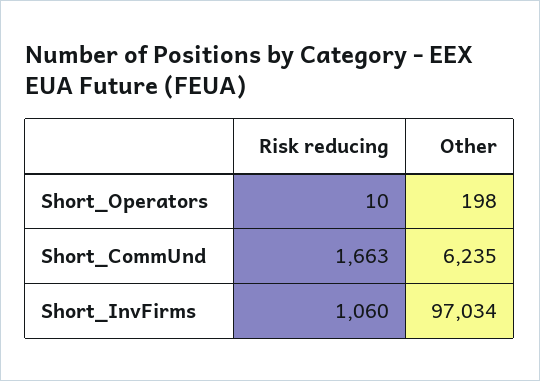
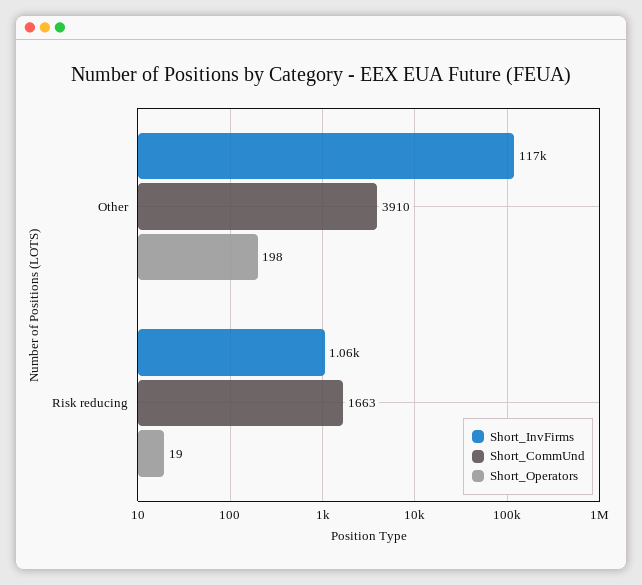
Short_Operators, Risk reducing: 10 -> 19
Short_CommUnd, Other: 6235 -> 3910
Short_InvFirms, Other: 97034 -> 117000

